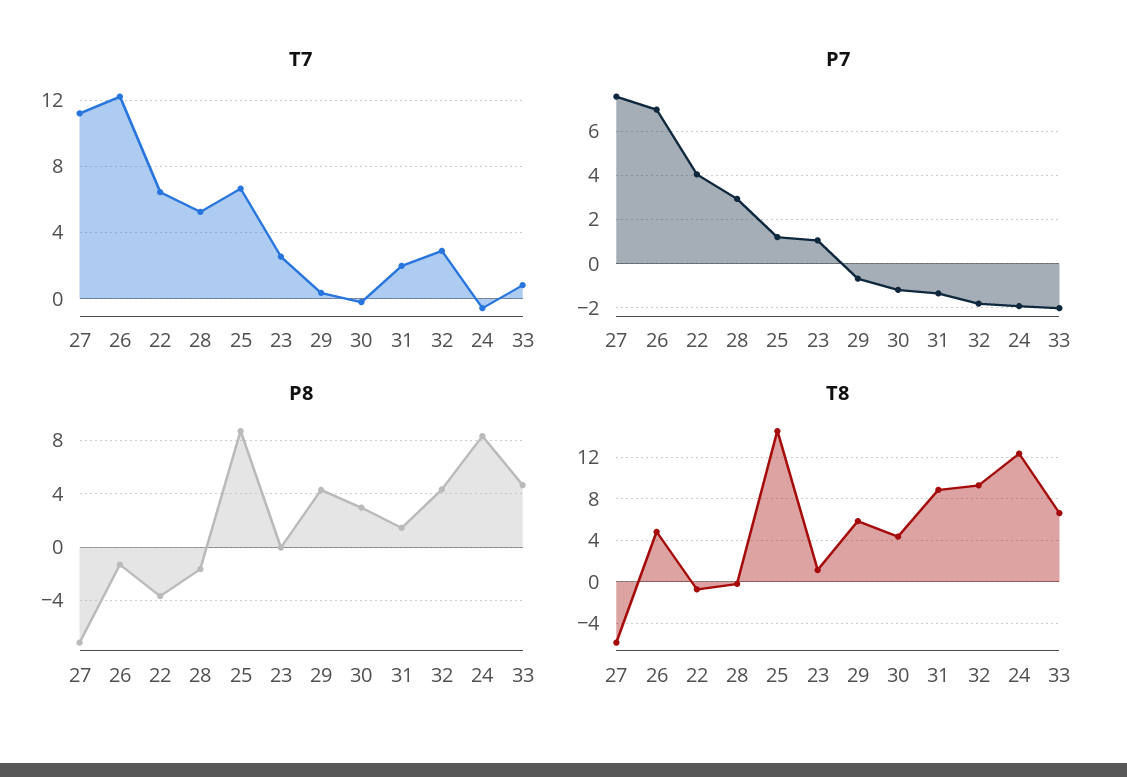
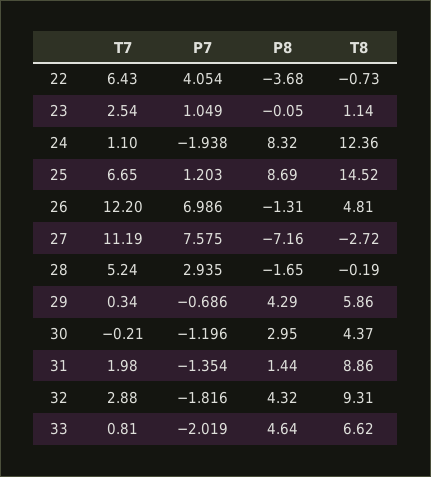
T7, 24: -0.5 -> 1.1
T8, 27: -6 -> -2.72

